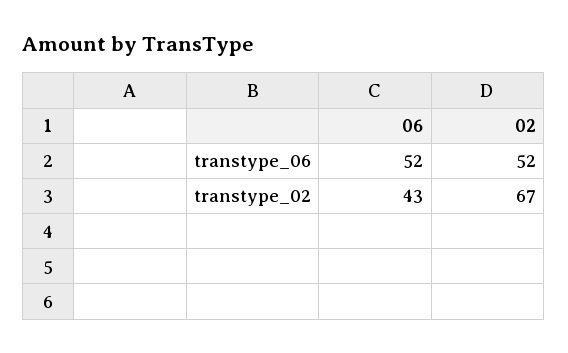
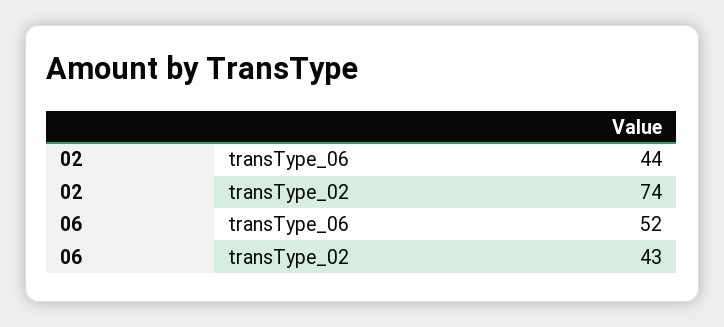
02, transtype_06: 52 -> 44
02, transtype_02: 67 -> 74

